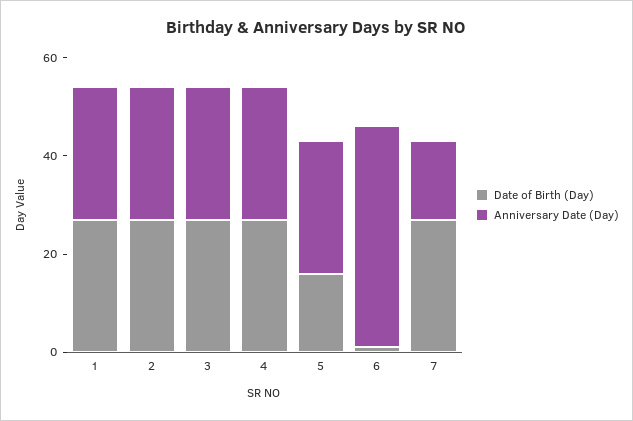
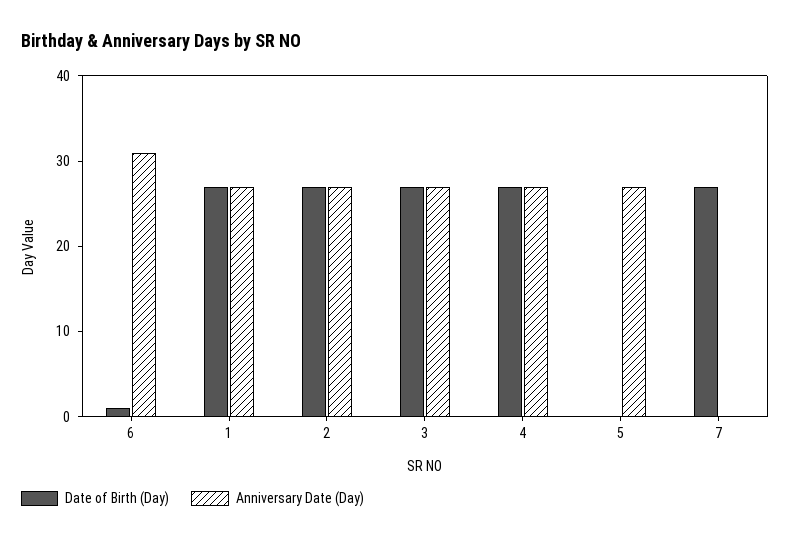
Date of Birth (Day), 5: 15 -> 0
Anniversary Date (Day), 6: 45 -> 31
Anniversary Date (Day), 7: 15 -> 0

